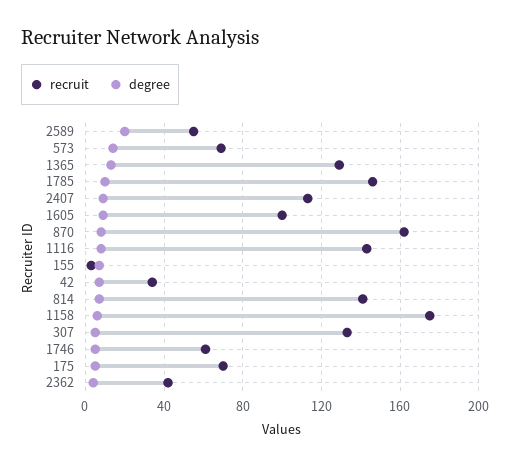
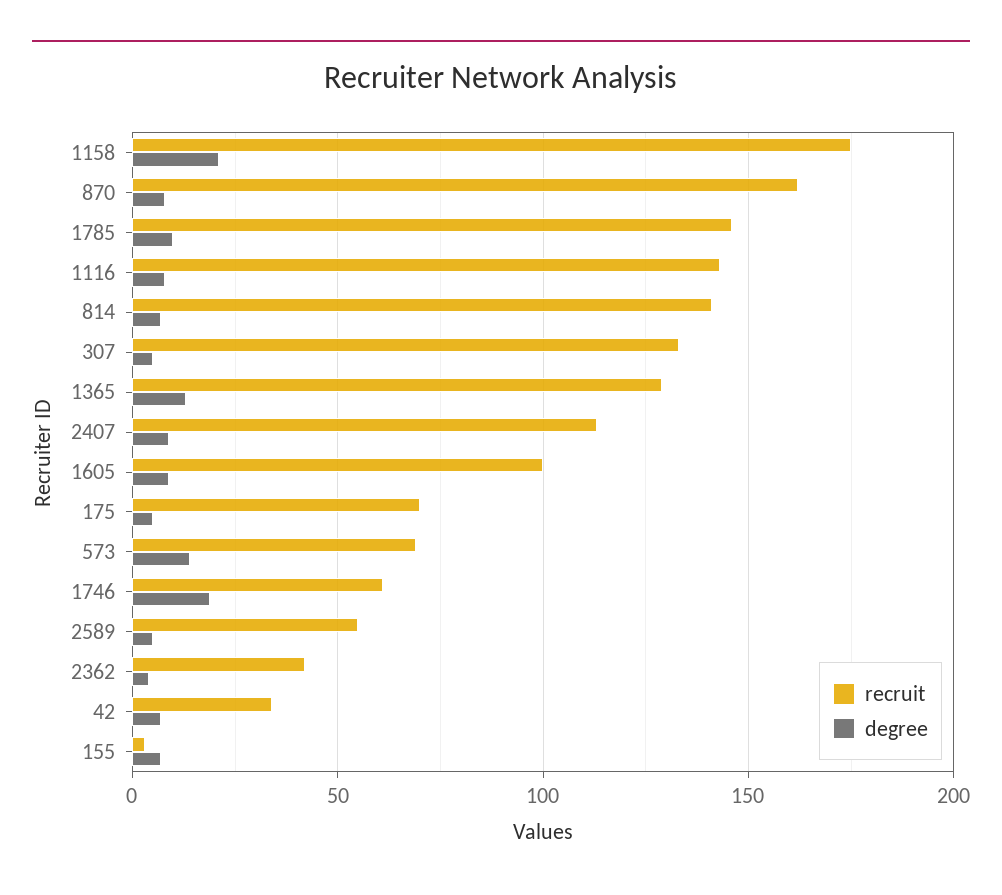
degree, 2589: 20 -> 5
degree, 1158: 5 -> 20
degree, 1746: 5 -> 20

